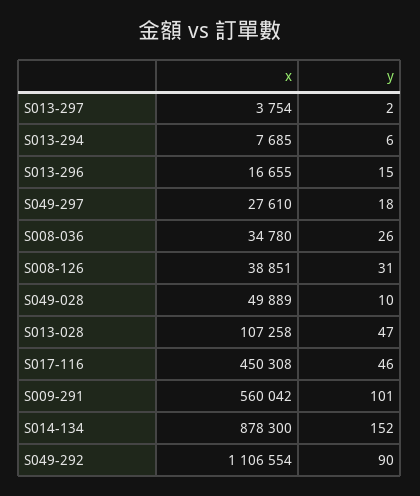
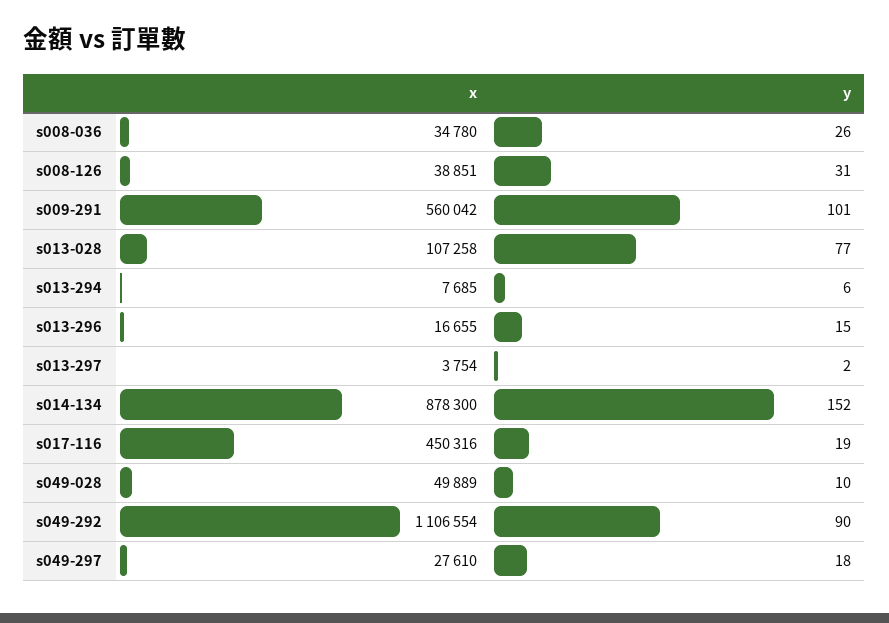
y, S013-028: 47 -> 77
x, S017-116: 450308 -> 450316
y, S017-116: 46 -> 19

